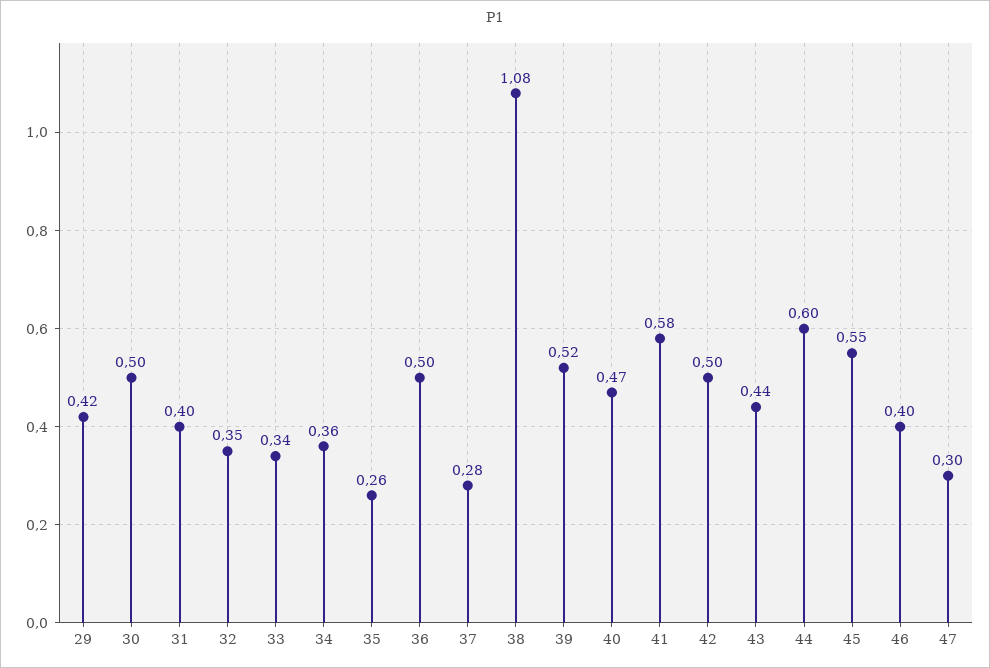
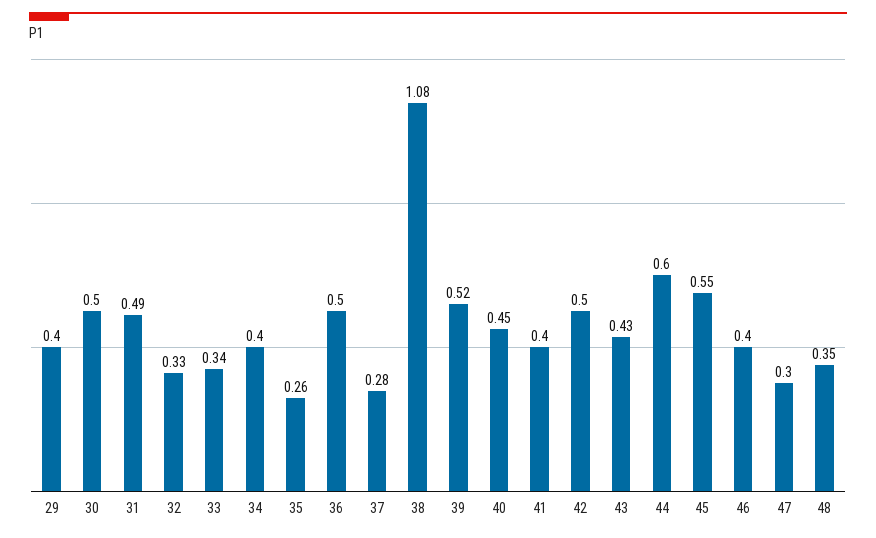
29: 0.42 -> 0.4
31: 0.4 -> 0.49
32: 0.35 -> 0.33
34: 0.36 -> 0.4
40: 0.47 -> 0.45
41: 0.58 -> 0.4
43: 0.44 -> 0.43
48: none -> 0.35

